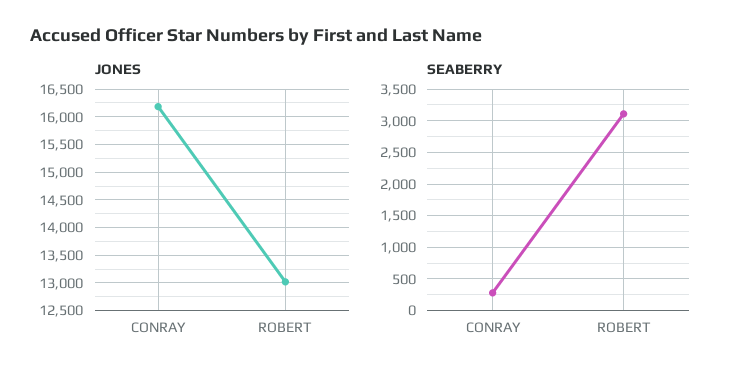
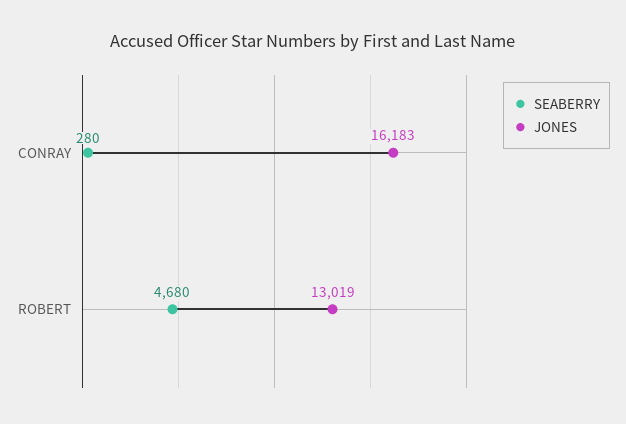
SEABERRY, ROBERT: 3100 -> 4680

